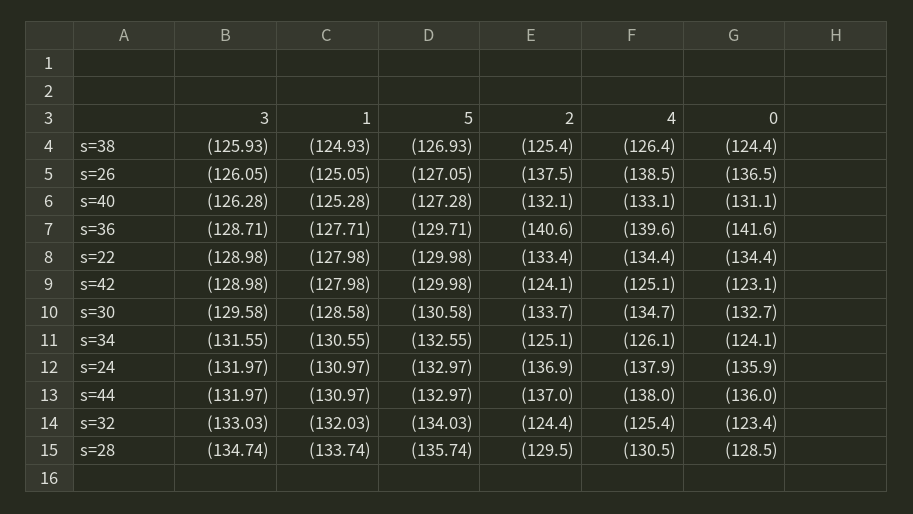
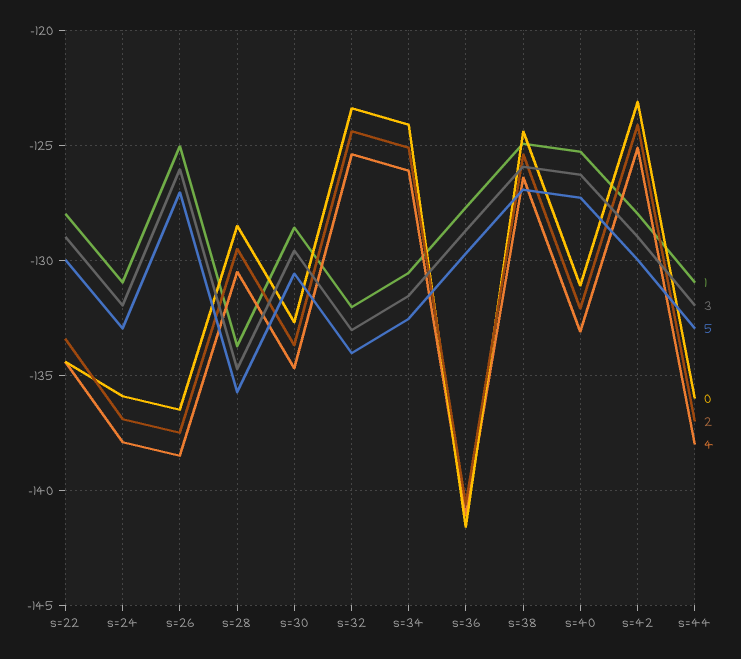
4, s=36: -139.6 -> -141

